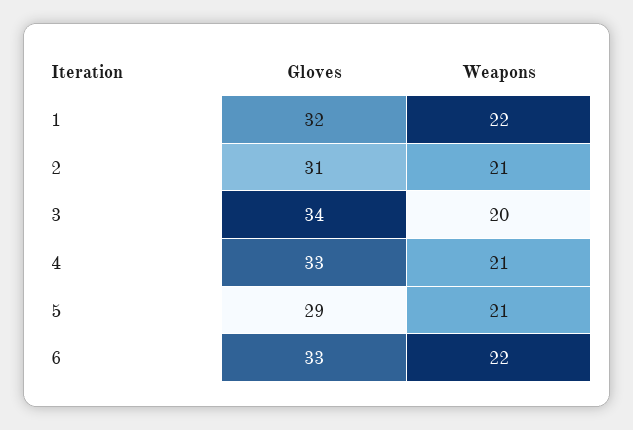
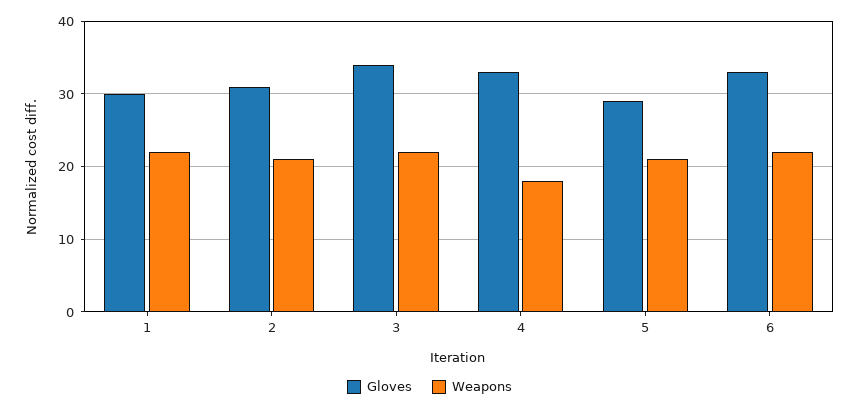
Gloves, 1: 32 -> 30
Weapons, 3: 20 -> 22
Weapons, 4: 21 -> 18

